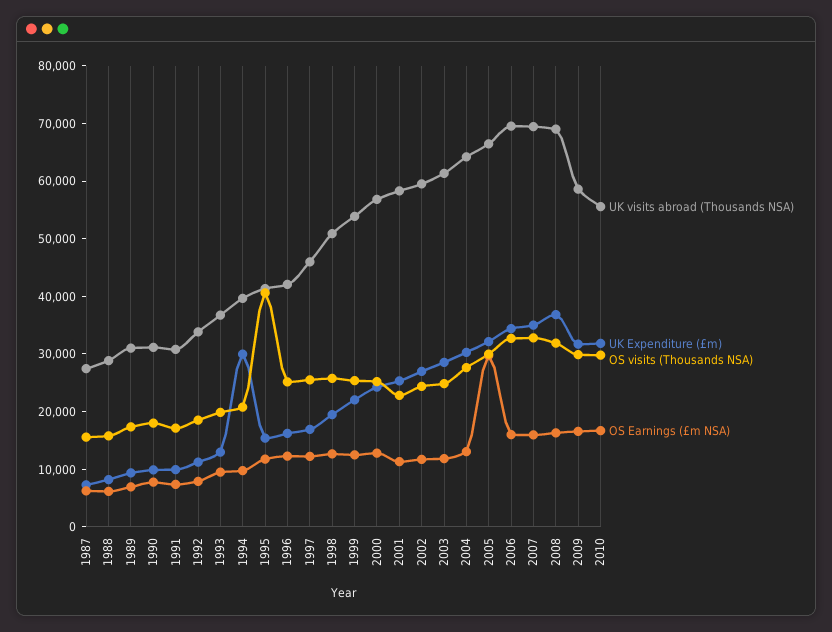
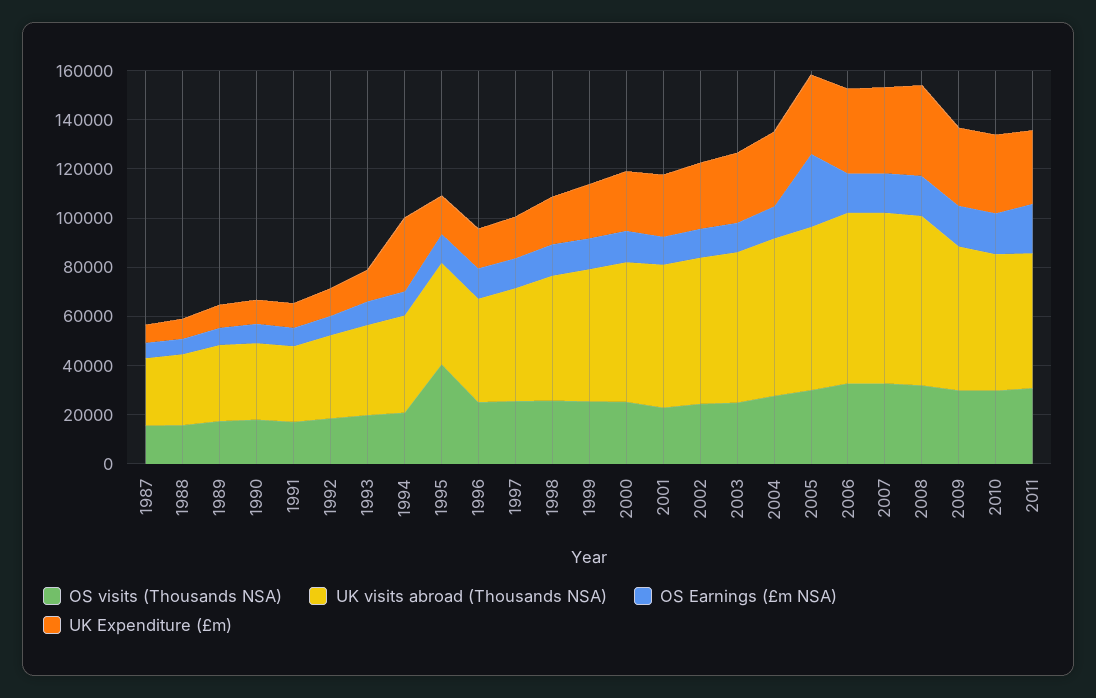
OS visits (Thousands NSA), 2011: none -> 30000
UK visits abroad (Thousands NSA), 2011: none -> 55000
OS Earnings (£m NSA), 2011: none -> 20000
UK Expenditure (£m), 2011: none -> 30000

